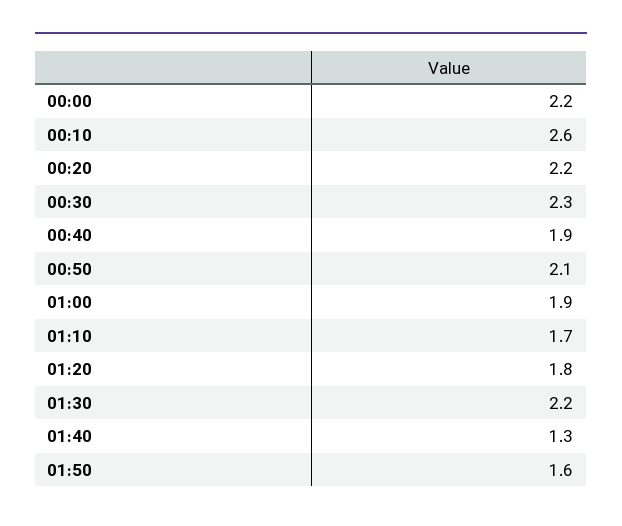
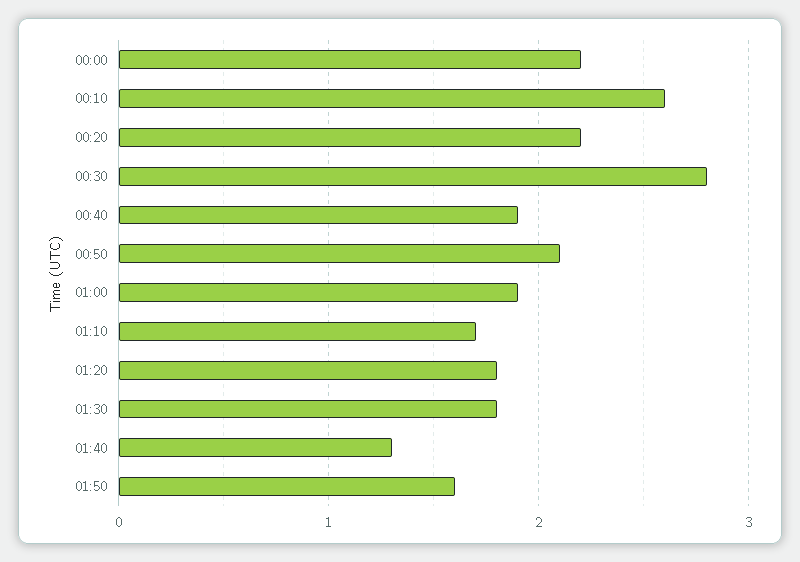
00:30: 2.3 -> 2.8
01:30: 2.2 -> 1.8

